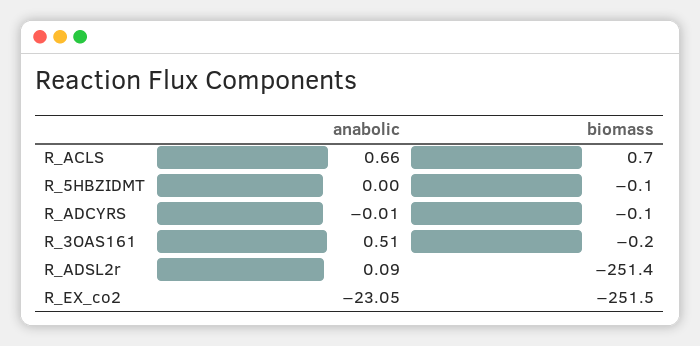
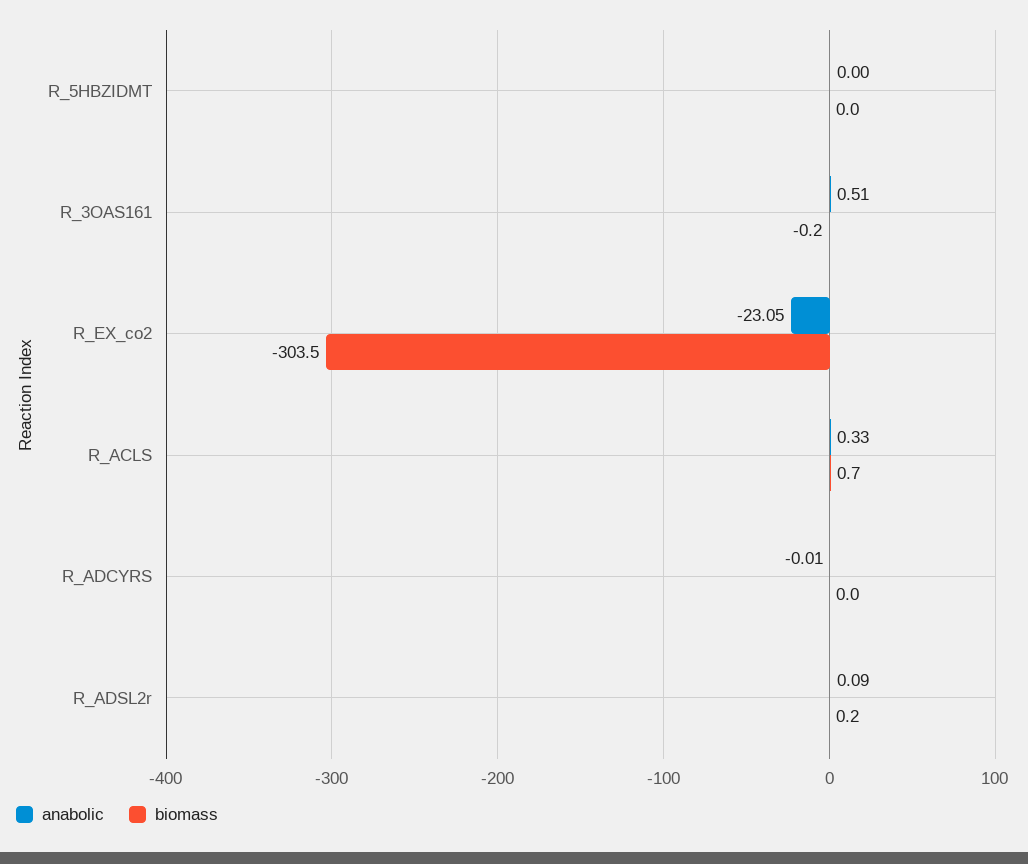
anabolic, R_ACLS: 0.66 -> 0.33
biomass, R_5HBZIDMT: -0.1 -> 0
biomass, R_ADCYRS: -0.1 -> 0
biomass, R_ADSL2r: -251.4 -> 0.2
biomass, R_EX_co2: -251.5 -> -303.5

